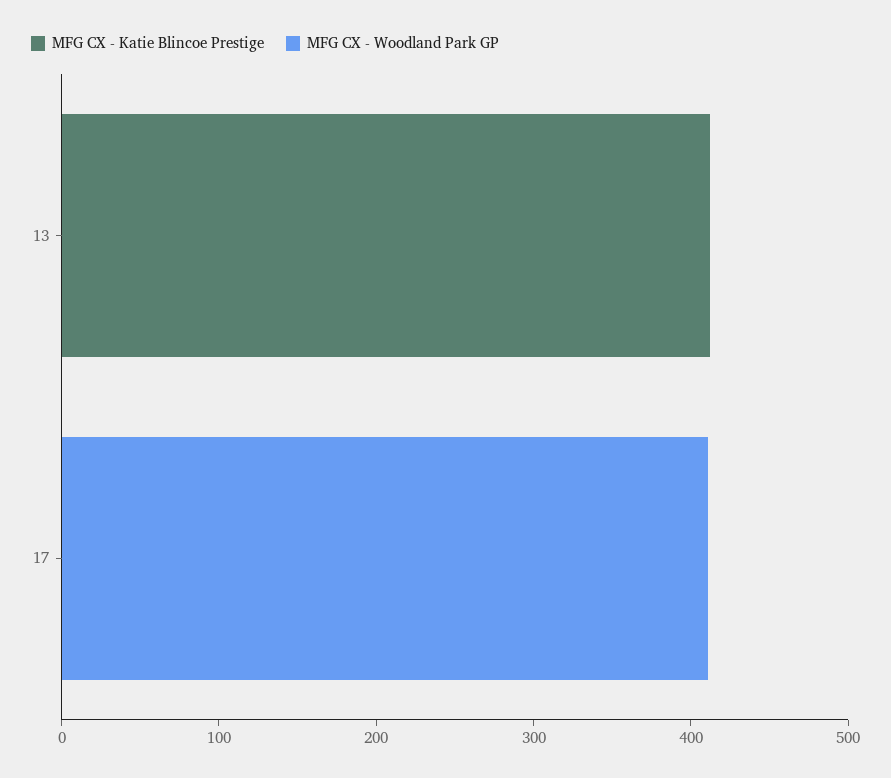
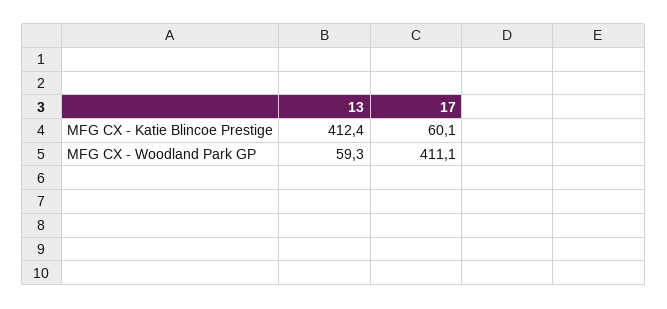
MFG CX - Woodland Park GP, 13: 0 -> 59.3
MFG CX - Katie Blincoe Prestige, 17: 0 -> 60.1

